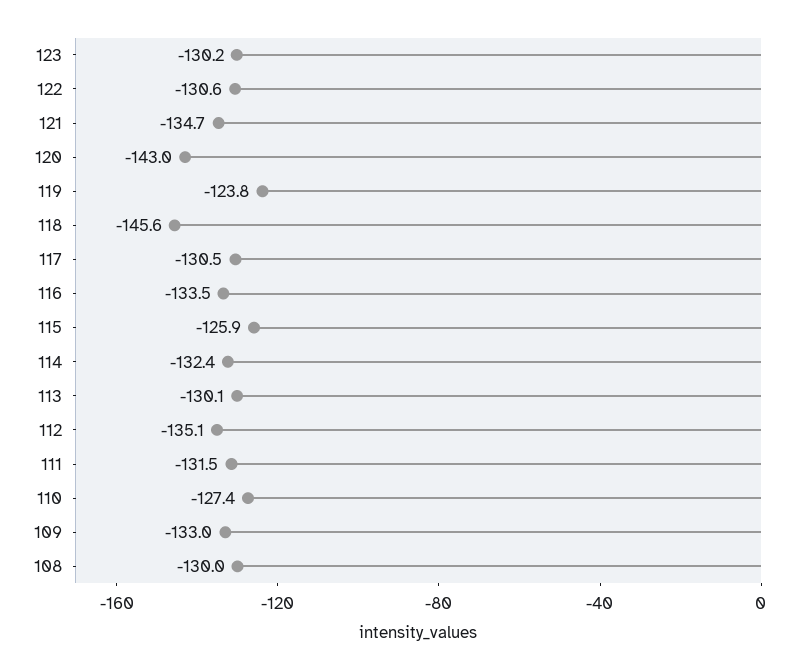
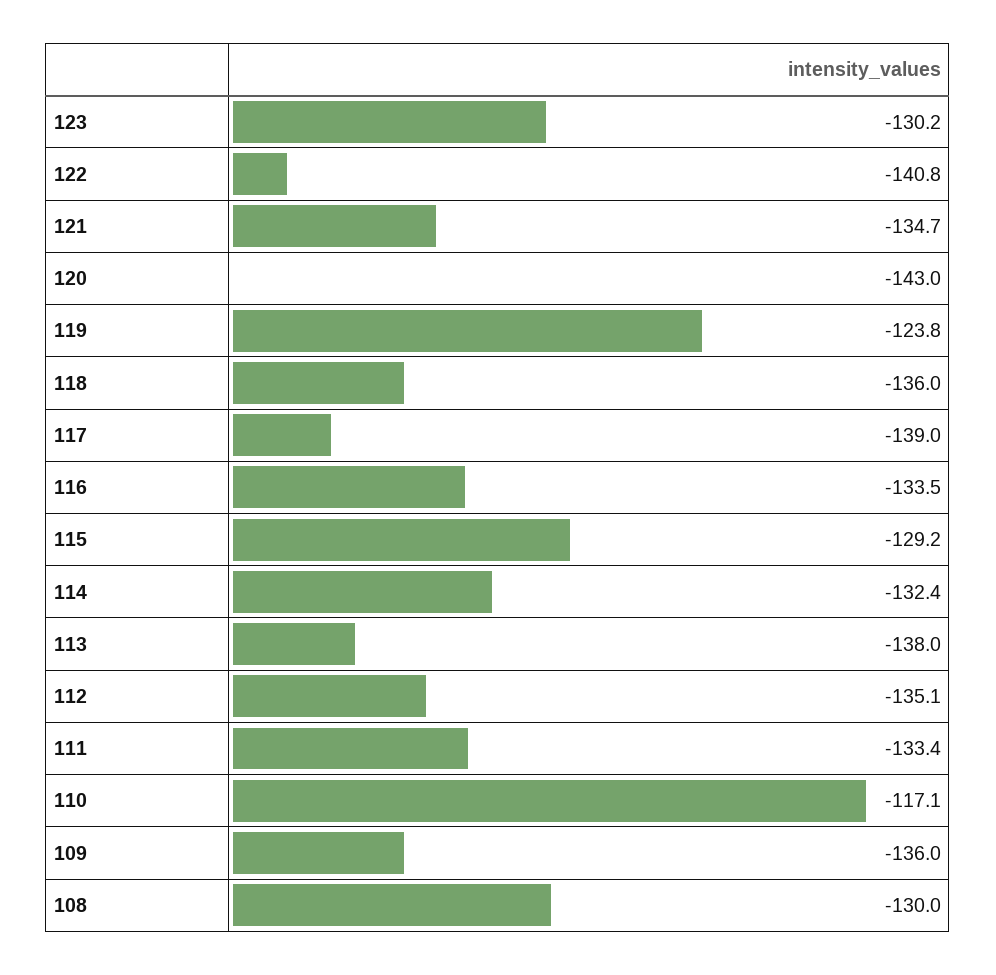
122: -130.6 -> -140.8
118: -145.6 -> -136
117: -130.5 -> -139
115: -125.9 -> -129.2
113: -130.1 -> -138
111: -131.5 -> -133.4
110: -127.4 -> -117.1
109: -133 -> -136

